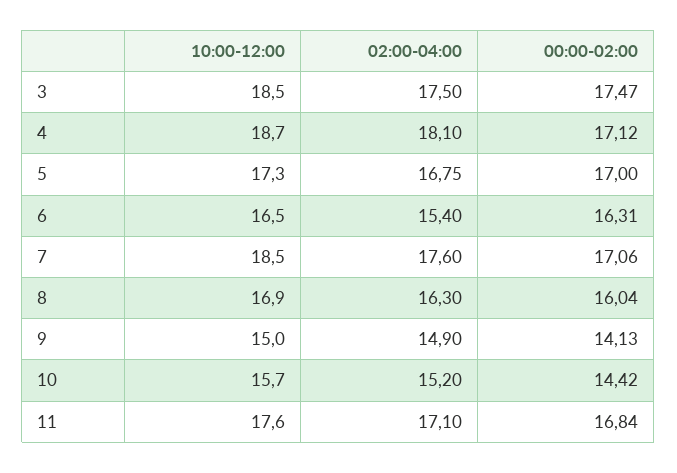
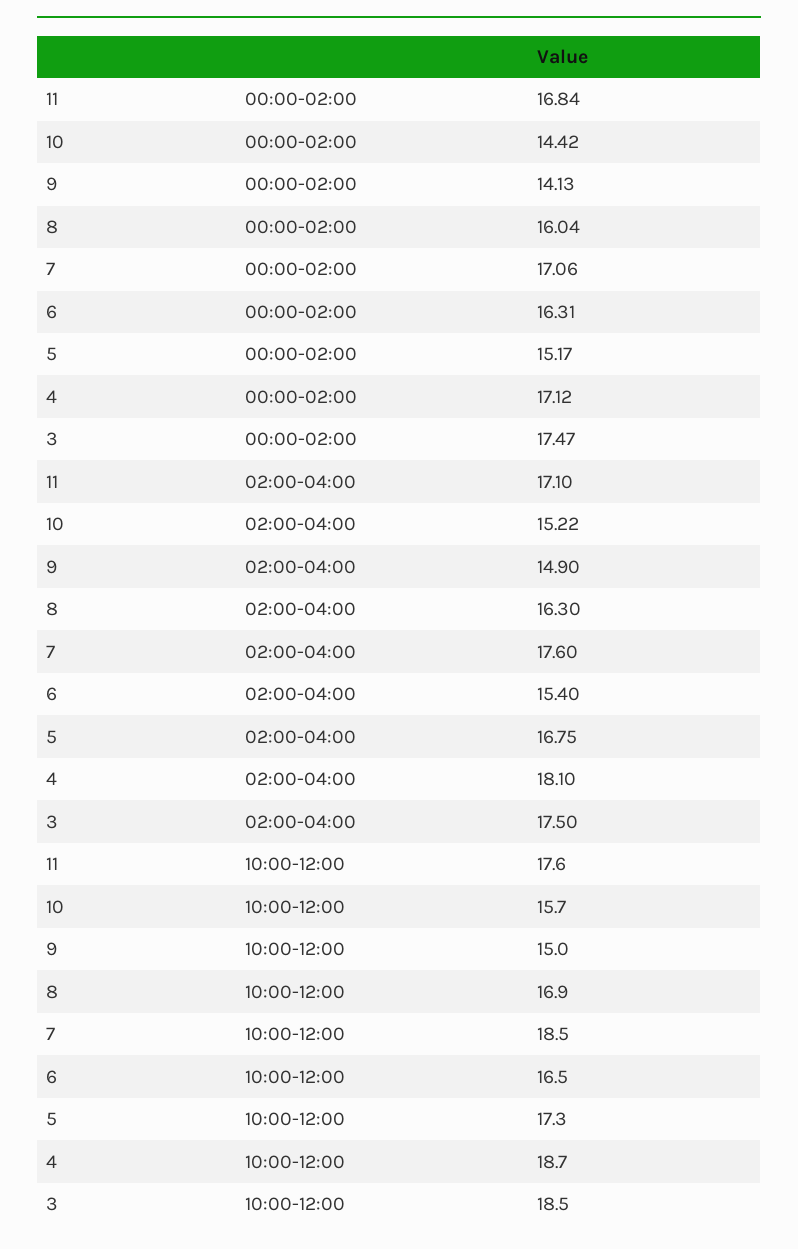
00:00-02:00, 5: 17 -> 15.17
02:00-04:00, 10: 15.2 -> 15.22

